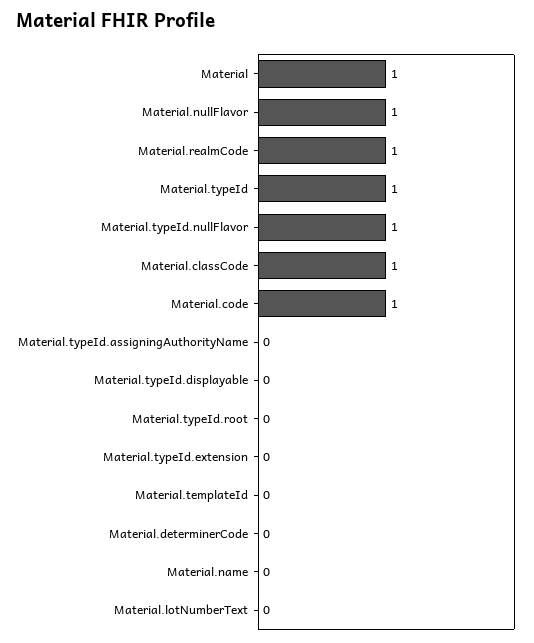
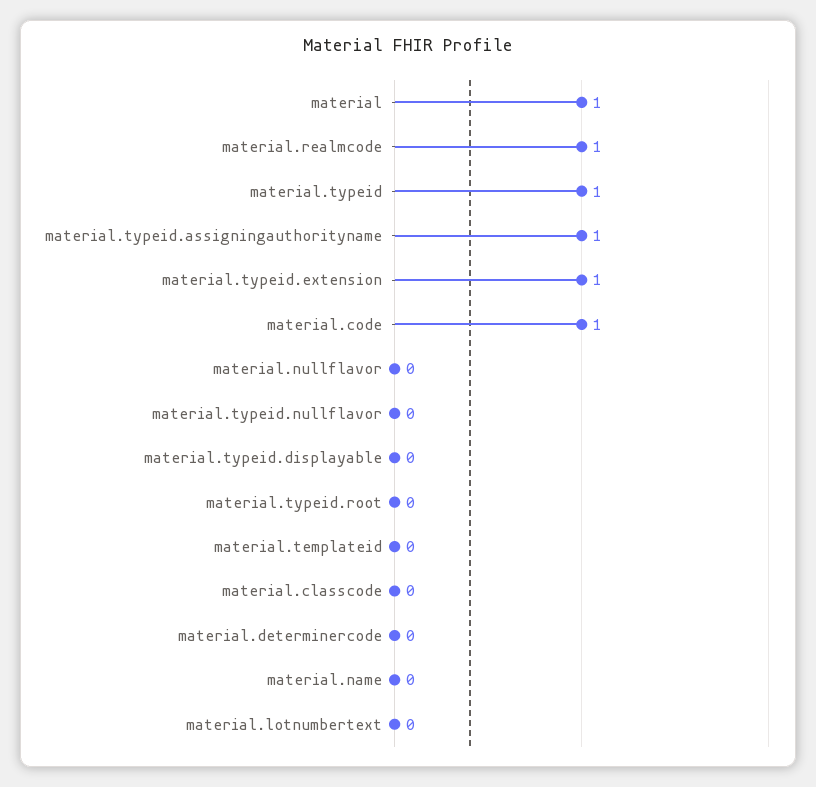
Material.nullFlavor: 1 -> 0
Material.typeId.nullFlavor: 1 -> 0
Material.classCode: 1 -> 0
Material.typeId.assigningAuthorityName: 0 -> 1
Material.typeId.extension: 0 -> 1

